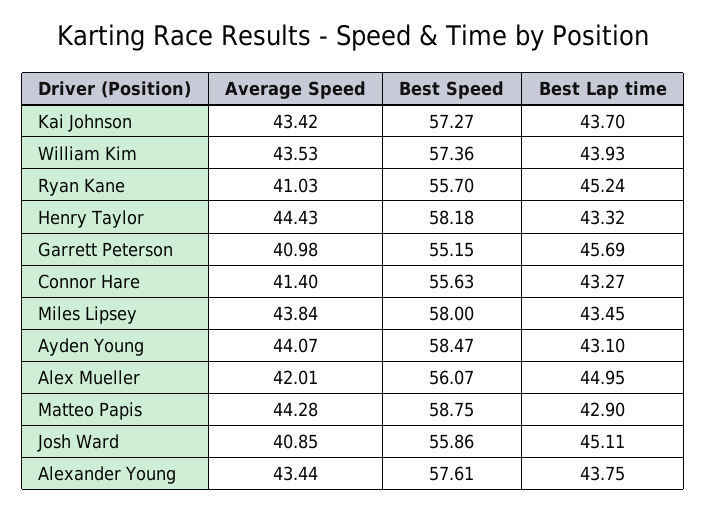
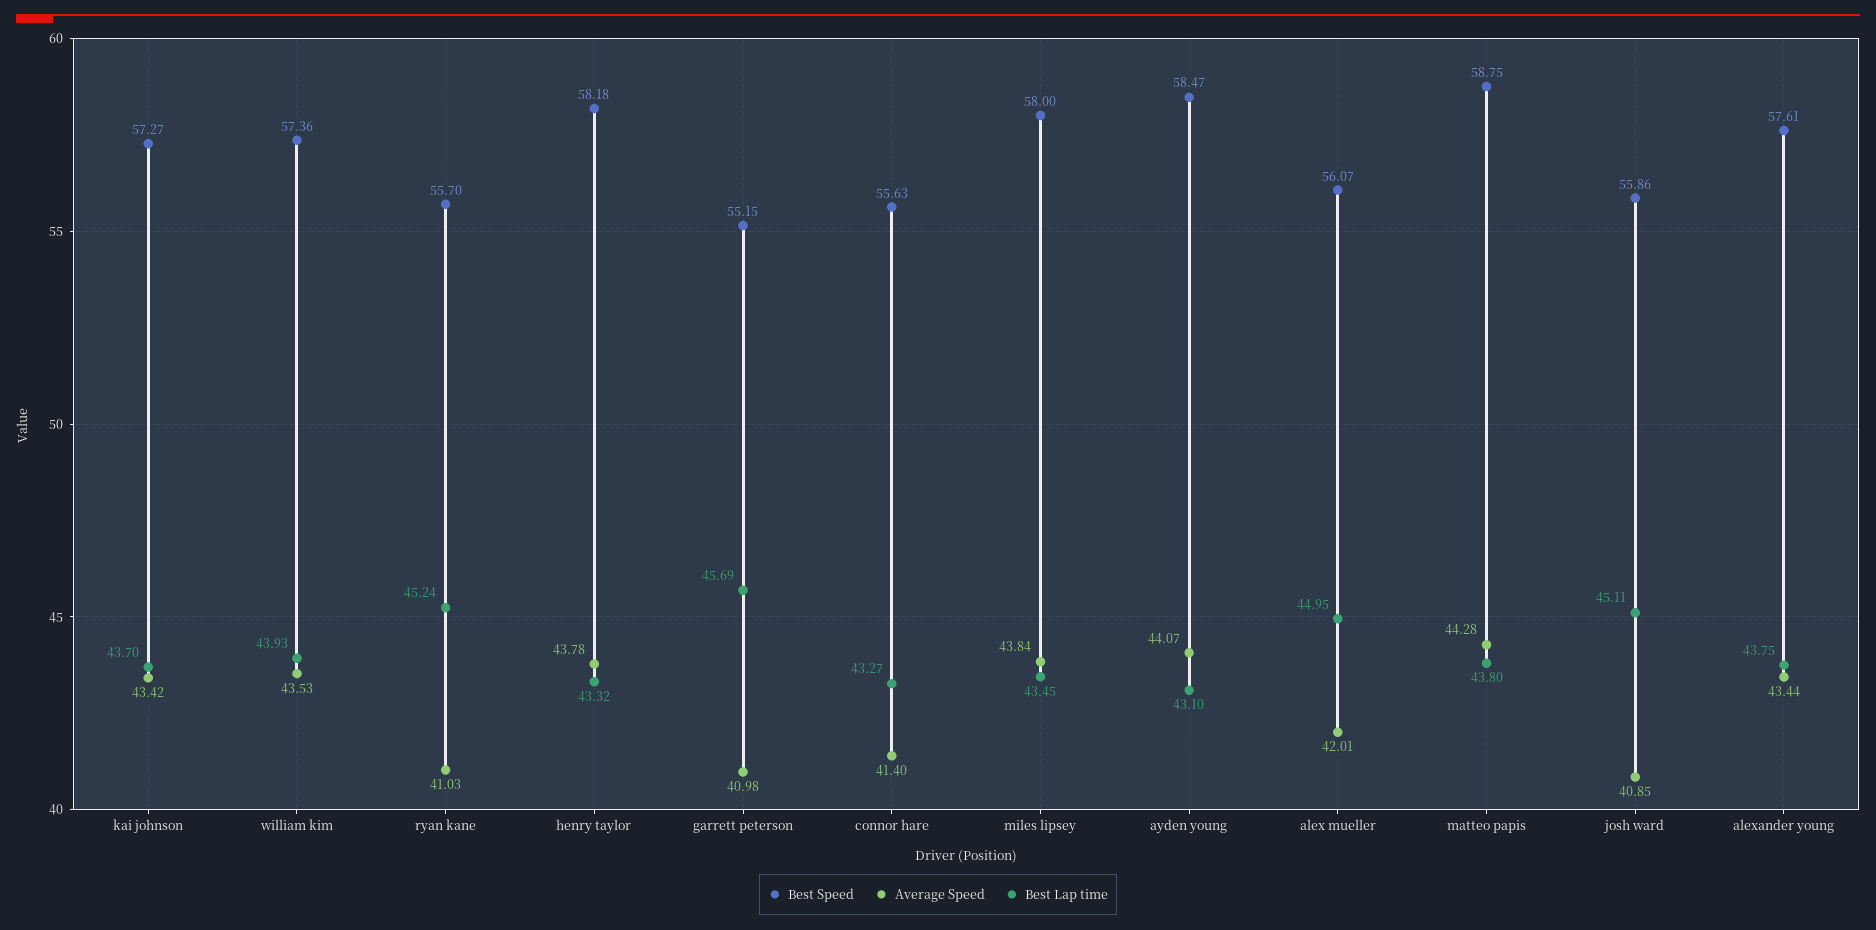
Average Speed, Henry Taylor: 44.43 -> 43.78
Best Lap time, Matteo Papis: 42.9 -> 43.8

